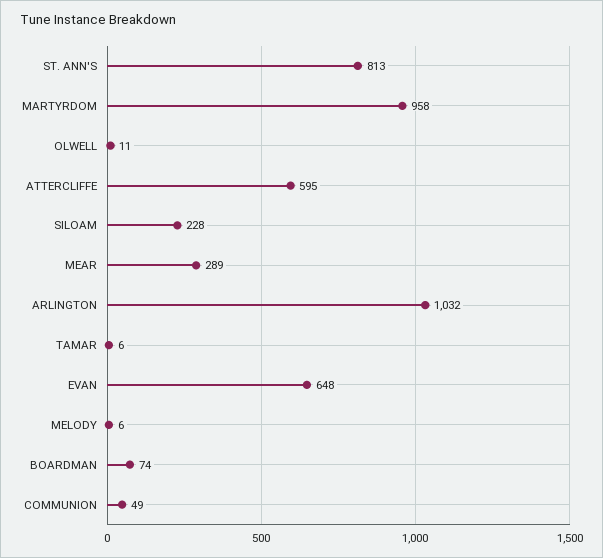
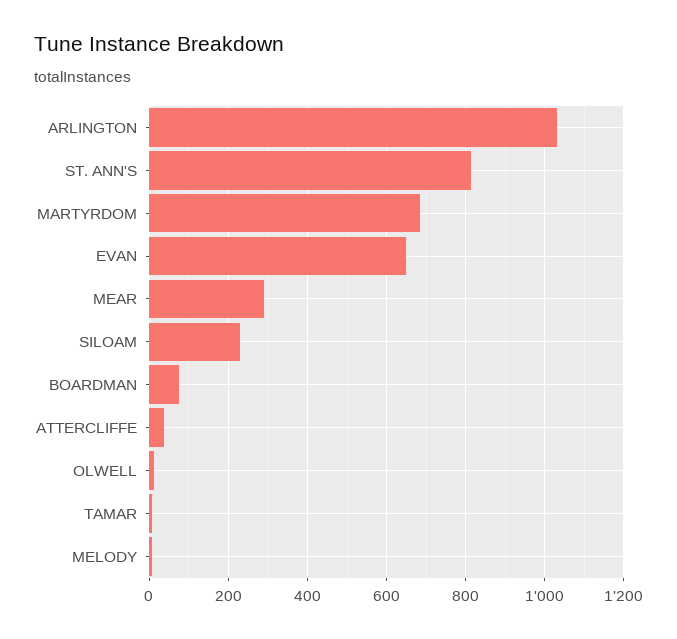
MARTYRDOM: 958 -> 680
ATTERCLIFFE: 595 -> 40
COMMUNION: 49 -> none

